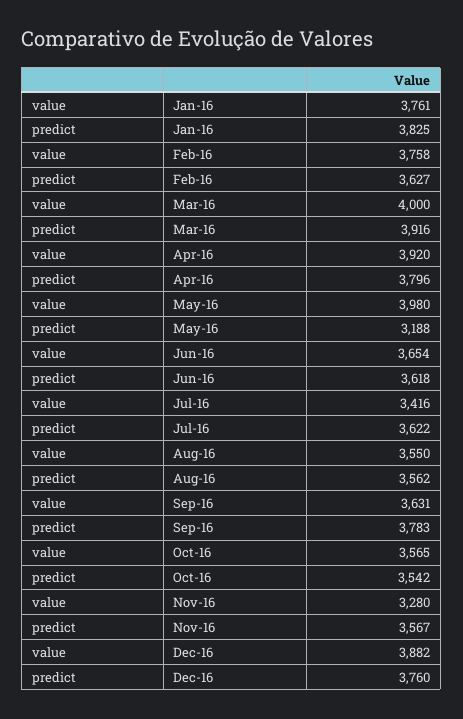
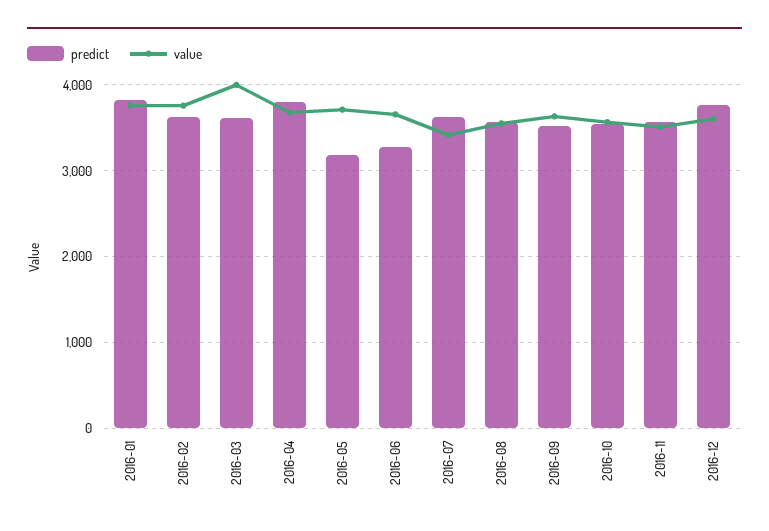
predict, Mar-16: 3916 -> 3600
value, Apr-16: 3920 -> 3700
value, May-16: 3980 -> 3700
predict, Jun-16: 3618 -> 3300
predict, Sep-16: 3783 -> 3500
value, Nov-16: 3280 -> 3500
value, Dec-16: 3882 -> 3600

